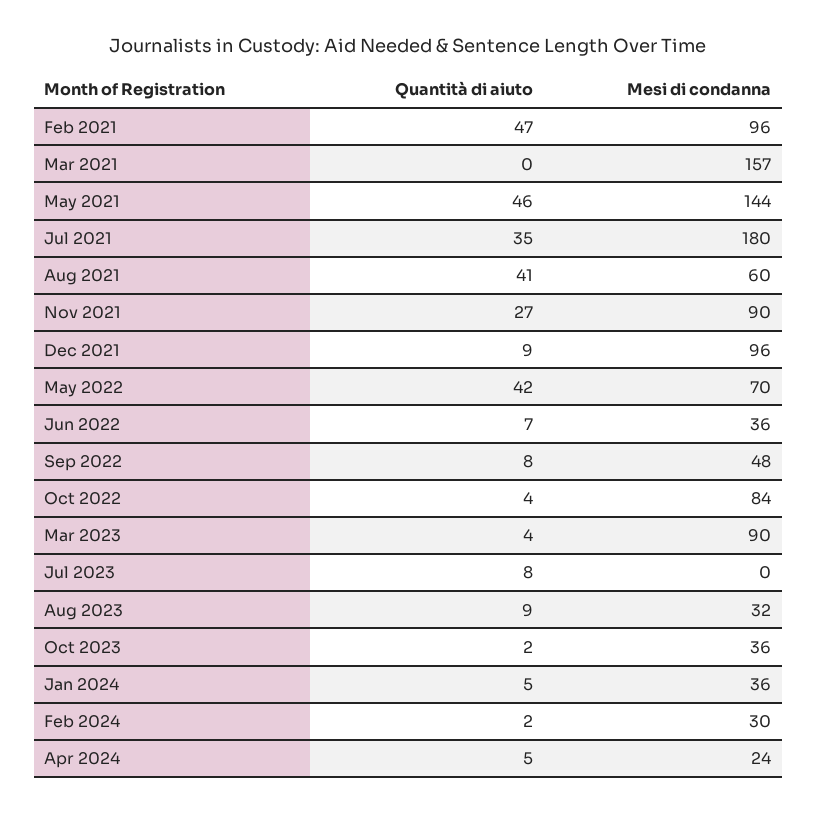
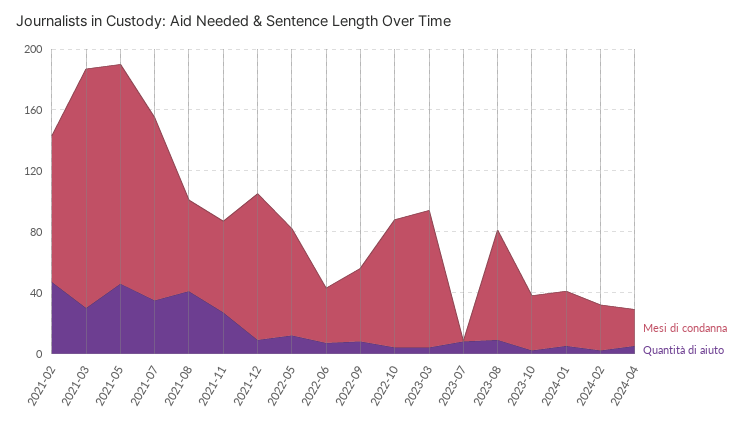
Quantità di aiuto, Mar 2021: 0 -> 30
Mesi di condanna, Jul 2021: 180 -> 120
Mesi di condanna, Nov 2021: 90 -> 60
Quantità di aiuto, May 2022: 42 -> 10
Mesi di condanna, Aug 2023: 32 -> 70

